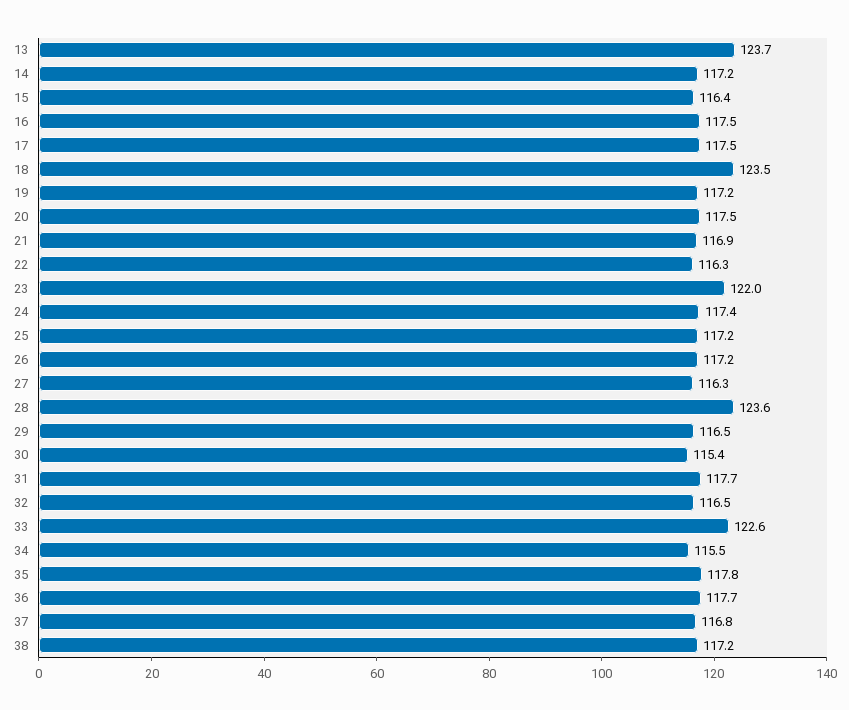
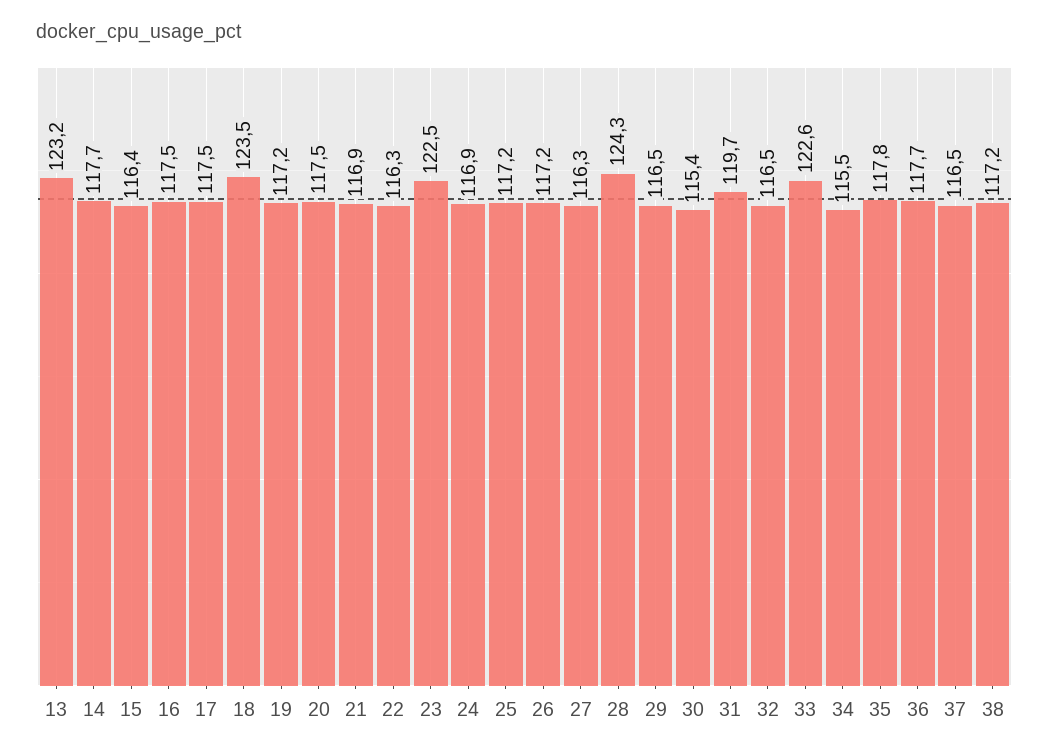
13: 123.7 -> 123.2
14: 117.2 -> 117.7
23: 122 -> 122.5
24: 117.4 -> 116.9
28: 123.6 -> 124.3
31: 117.7 -> 119.7
37: 116.8 -> 116.5

